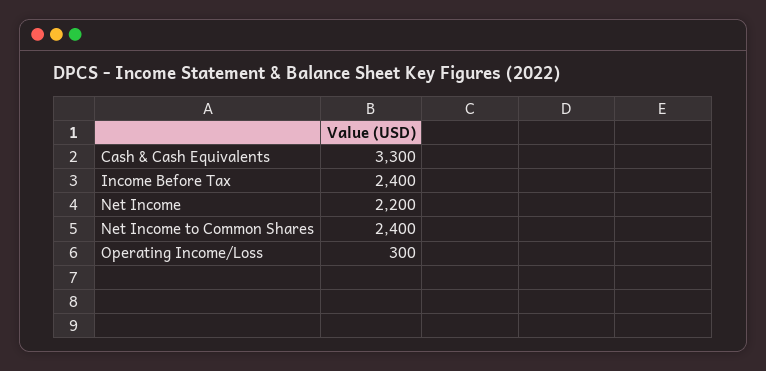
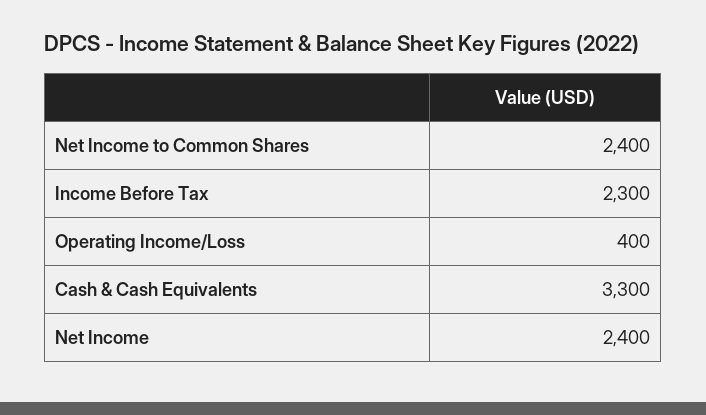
Income Before Tax: 2400 -> 2300
Net Income: 2200 -> 2400
Operating Income/Loss: 300 -> 400

